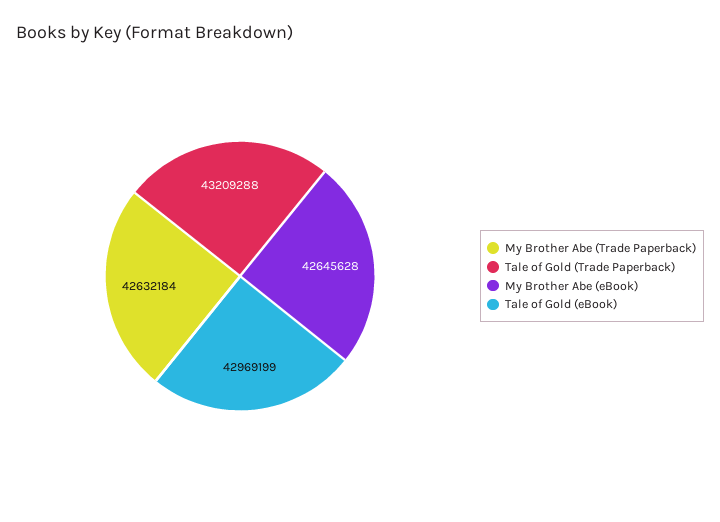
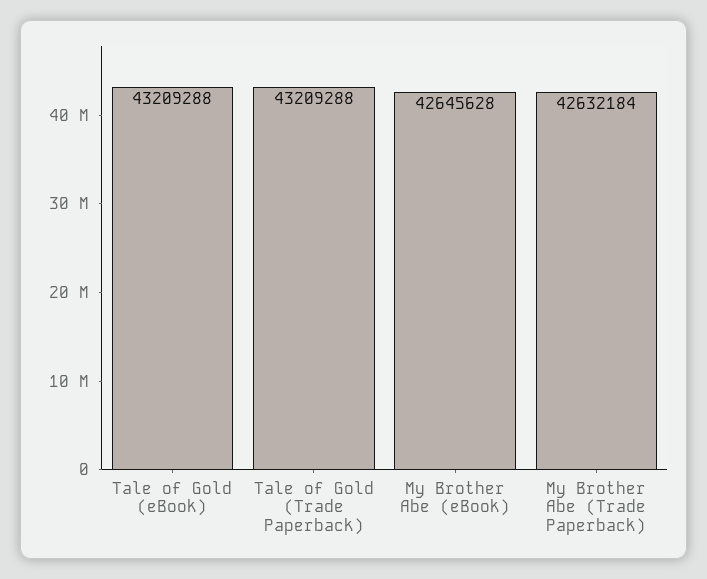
Tale of Gold (eBook): 42969199 -> 43209288

